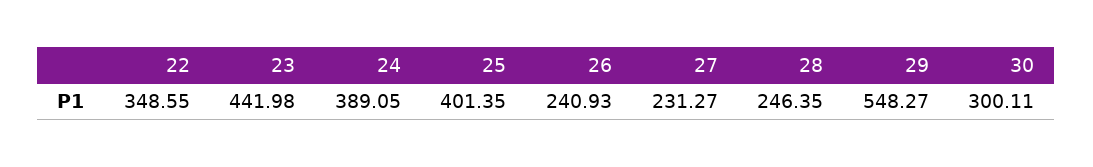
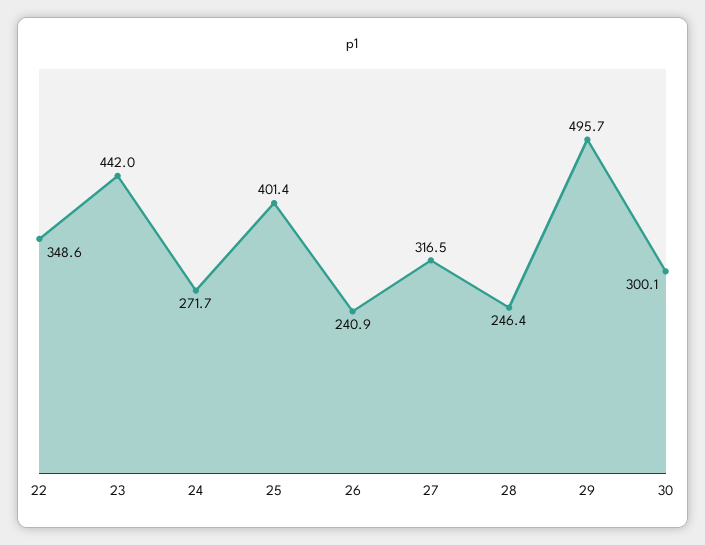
24: 389.05 -> 271.7
27: 231.27 -> 316.5
29: 548.27 -> 495.7

